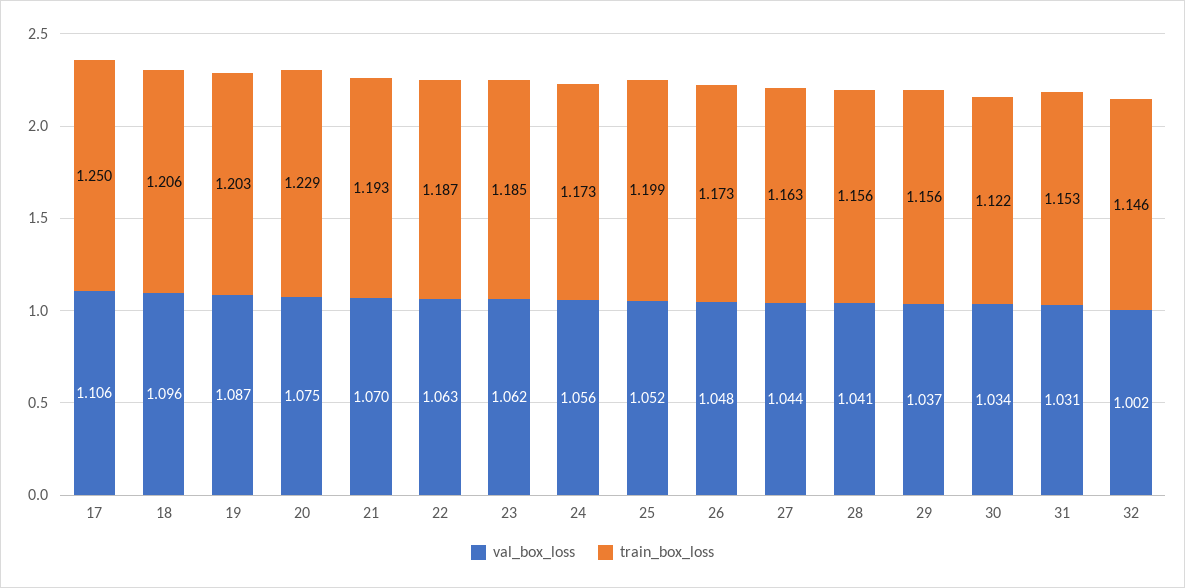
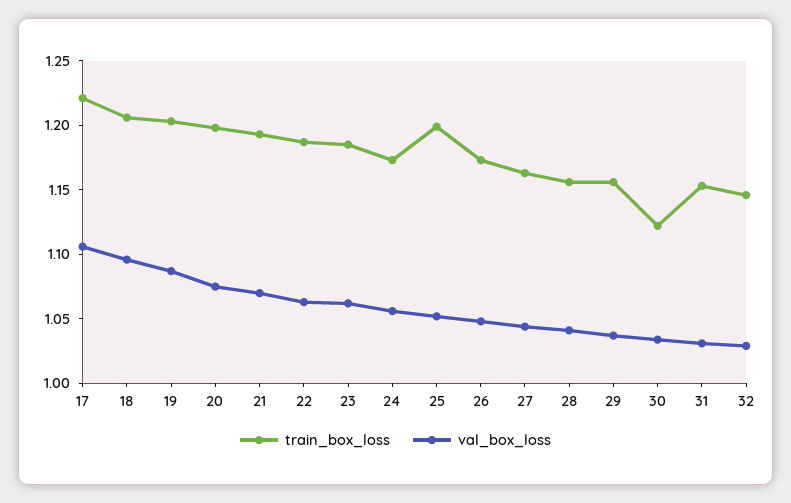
train_box_loss, 17: 1.25 -> 1.22
train_box_loss, 20: 1.229 -> 1.2
val_box_loss, 32: 1.002 -> 1.03

